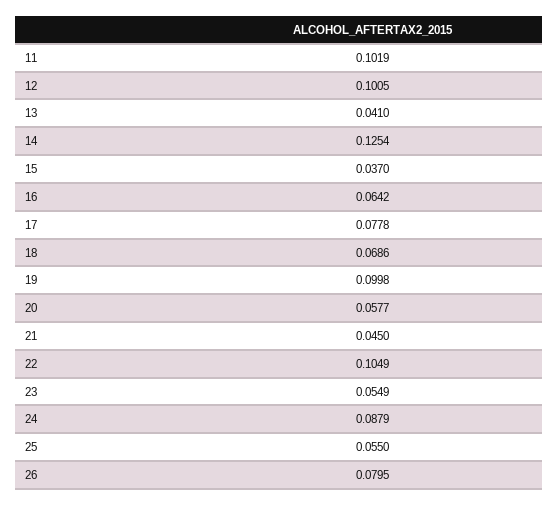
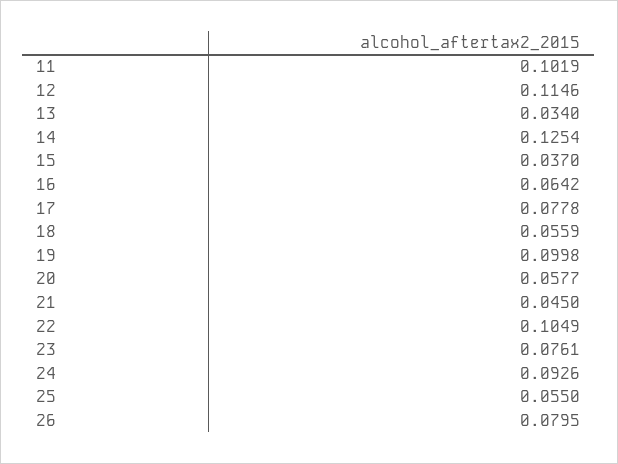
12: 0.1005 -> 0.1146
13: 0.041 -> 0.034
18: 0.0686 -> 0.0559
23: 0.0549 -> 0.0761
24: 0.0879 -> 0.0926

